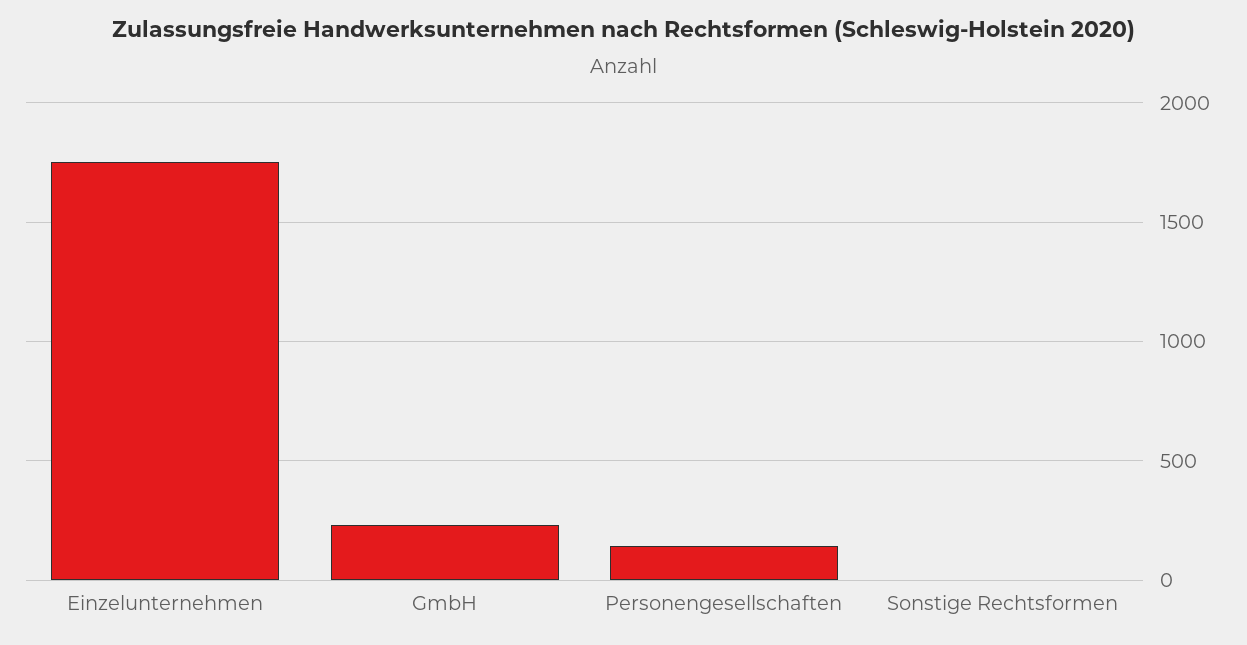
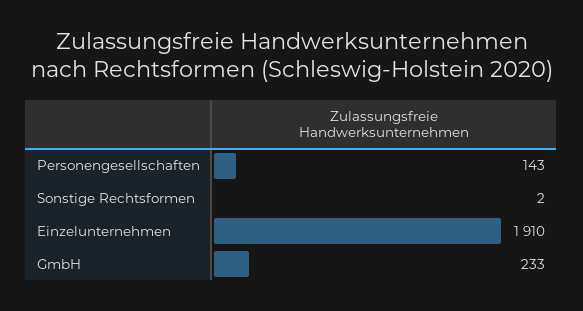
Einzelunternehmen: 1750 -> 1910

